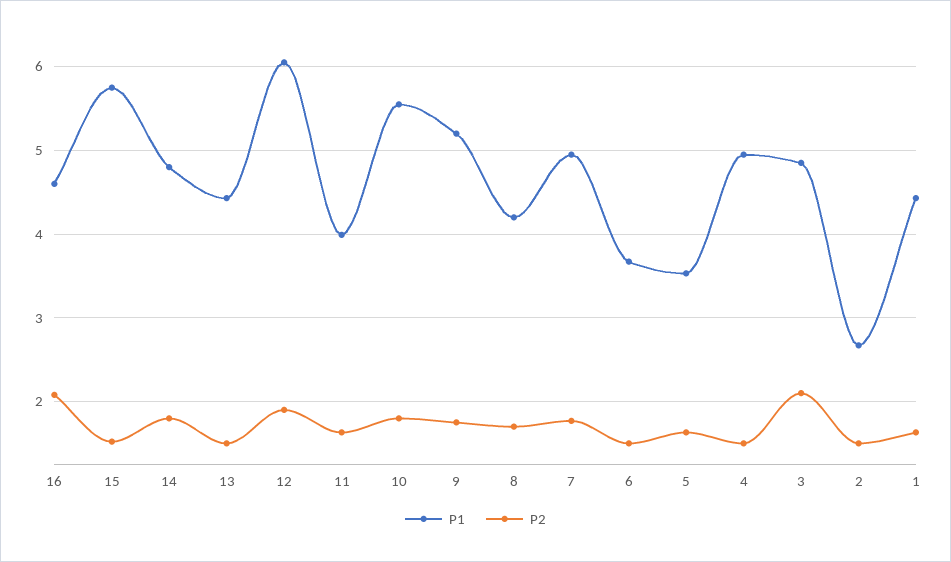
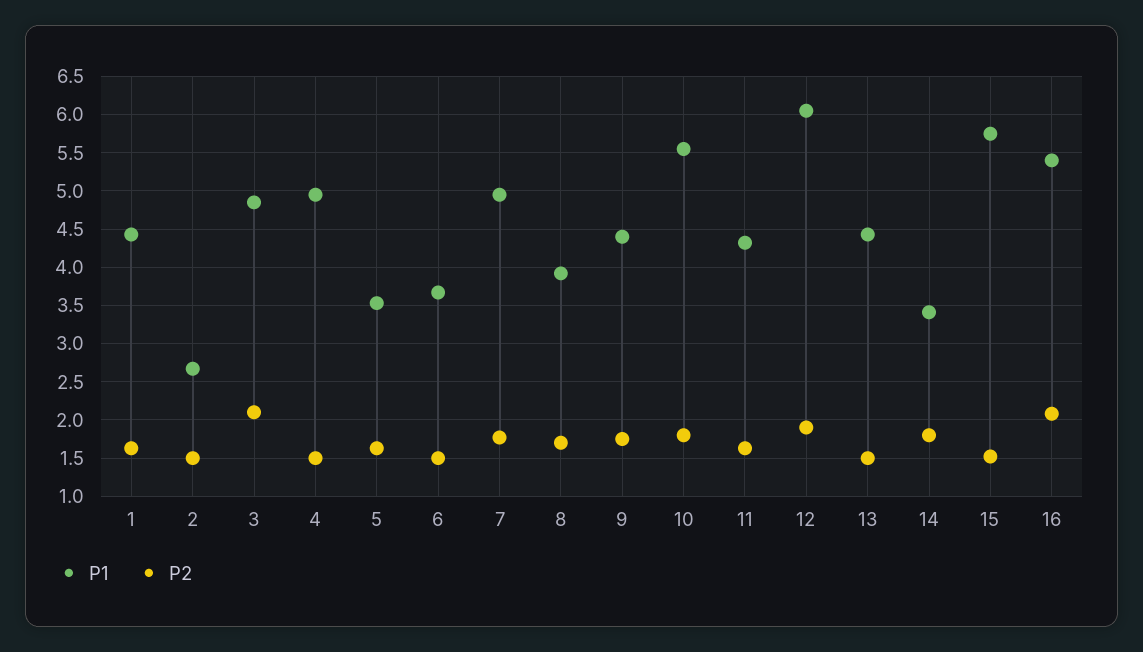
P1, 16: 4.6 -> 5.4
P1, 14: 4.8 -> 3.4
P1, 11: 4 -> 4.3
P1, 9: 5.2 -> 4.4
P1, 8: 4.2 -> 3.9

